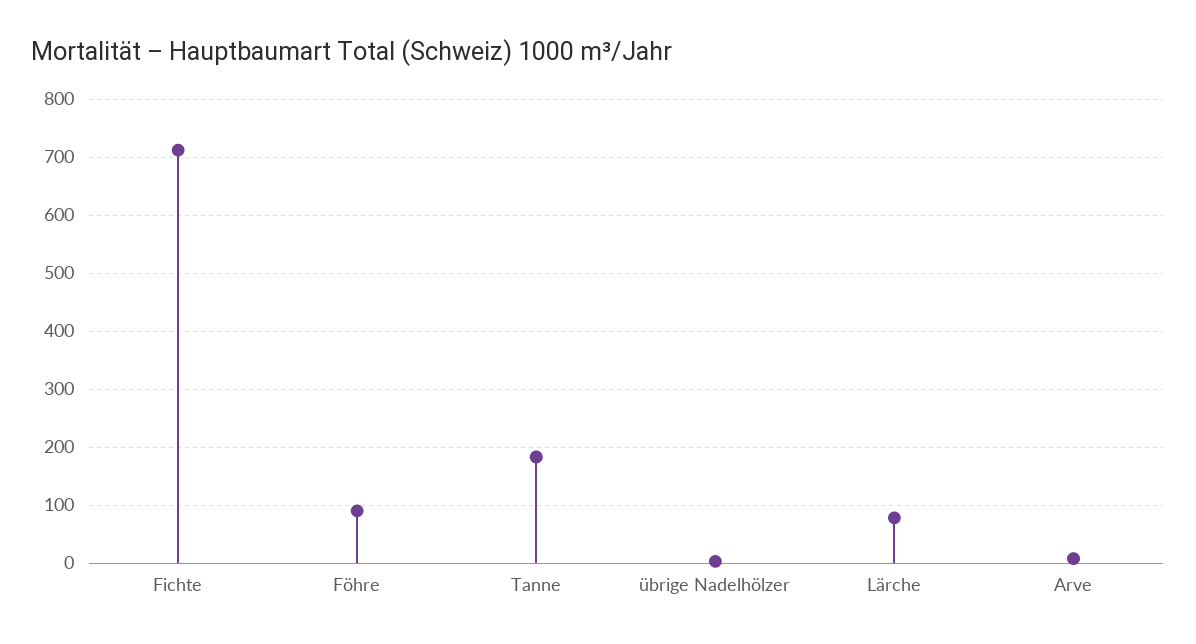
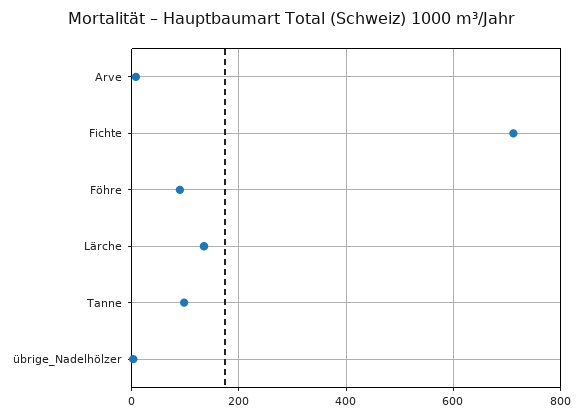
Tanne: 180 -> 100
Lärche: 80 -> 140

